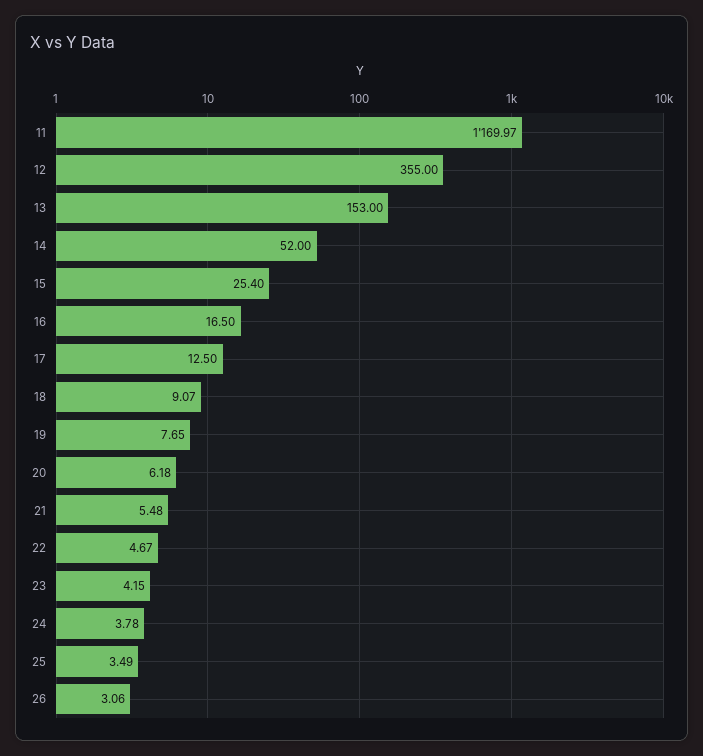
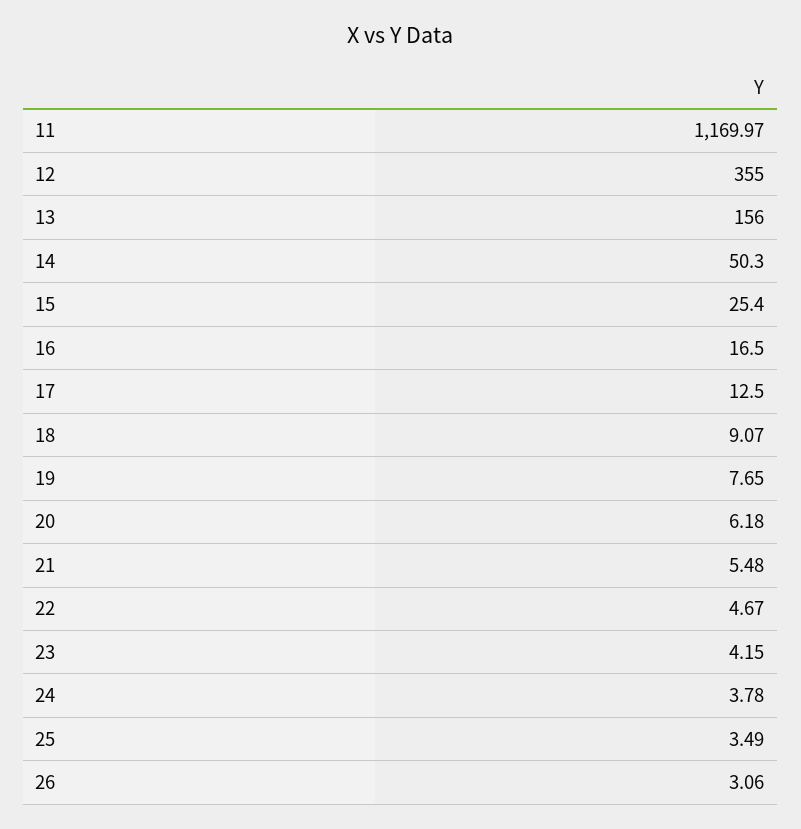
13: 153 -> 156
14: 52 -> 50.3

